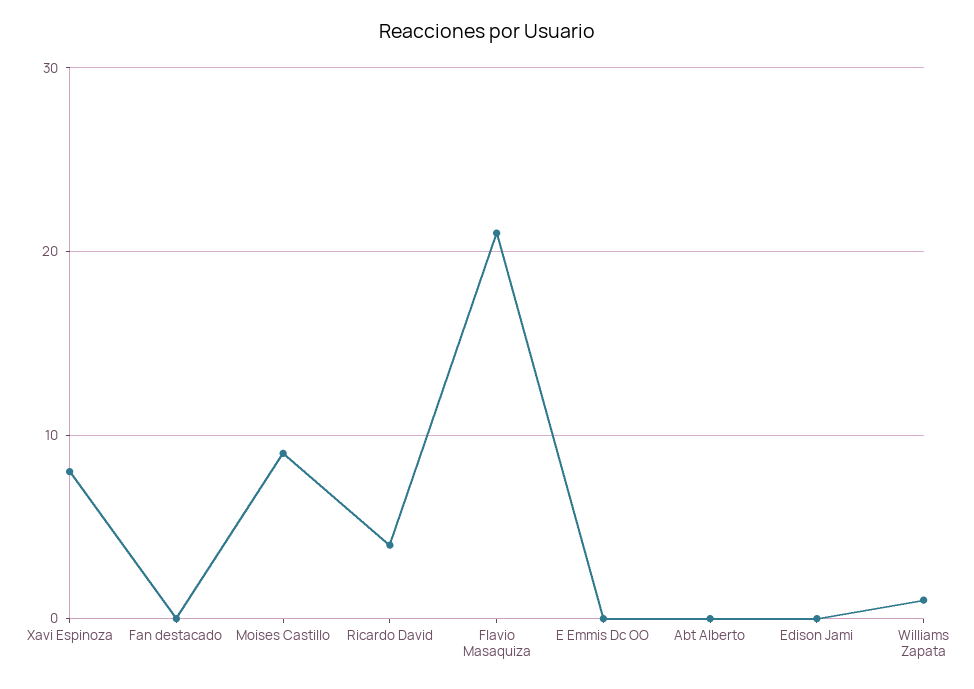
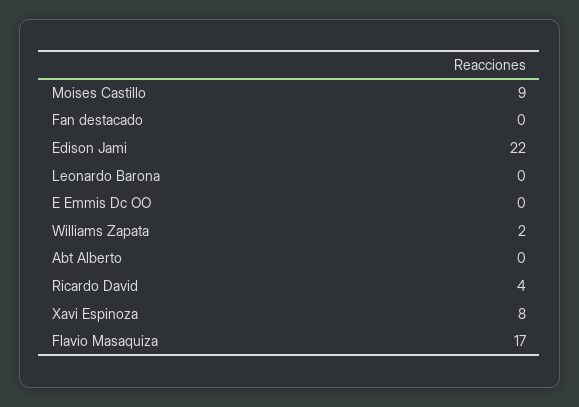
Flavio Masaquiza: 21 -> 17
Edison Jami: 0 -> 22
Williams Zapata: 1 -> 2
Leonardo Barona: none -> 0

